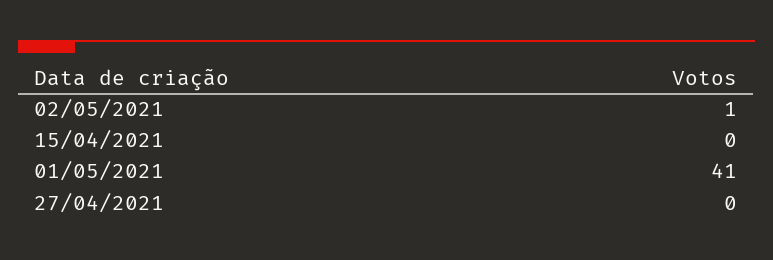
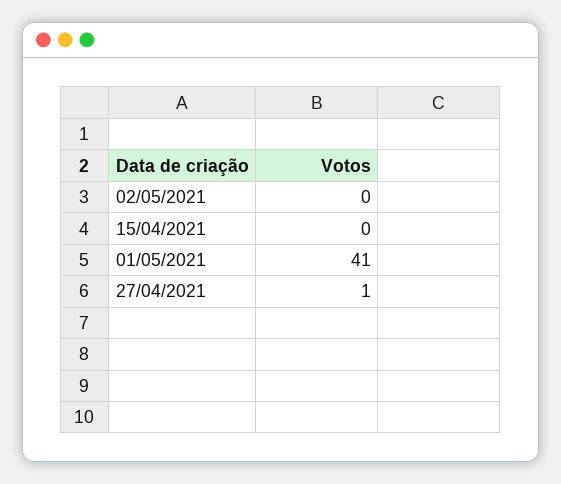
02/05/2021: 1 -> 0
27/04/2021: 0 -> 1

